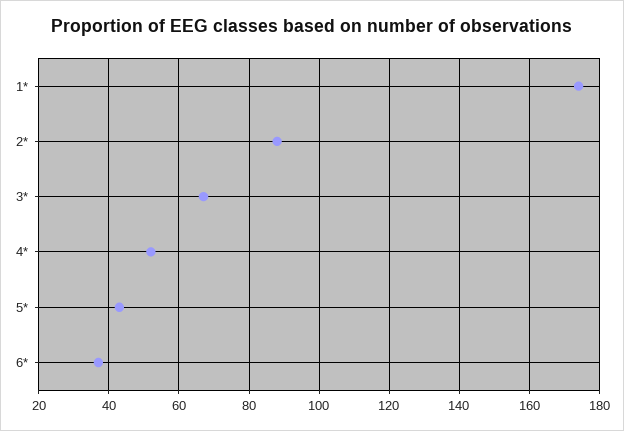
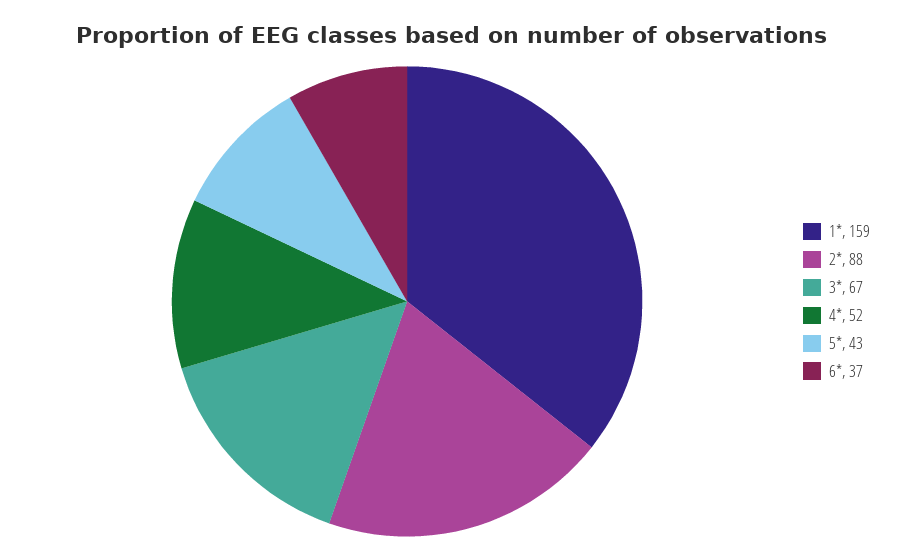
1*: 175 -> 159

